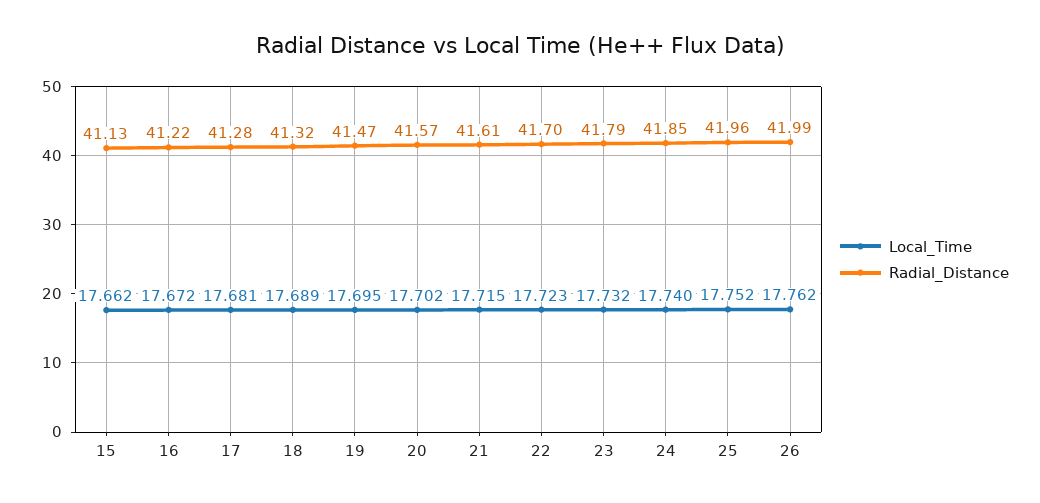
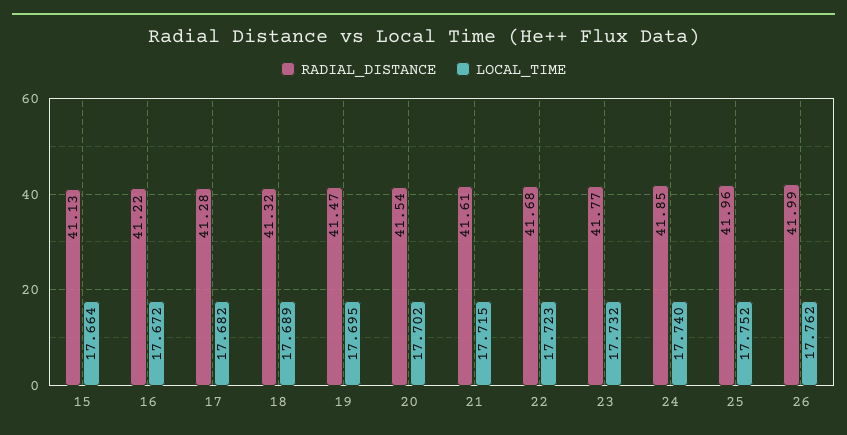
Local_Time, 15: 17.662 -> 17.664
Local_Time, 17: 17.681 -> 17.682
Radial_Distance, 20: 41.57 -> 41.54
Radial_Distance, 22: 41.7 -> 41.68
Radial_Distance, 23: 41.79 -> 41.77

